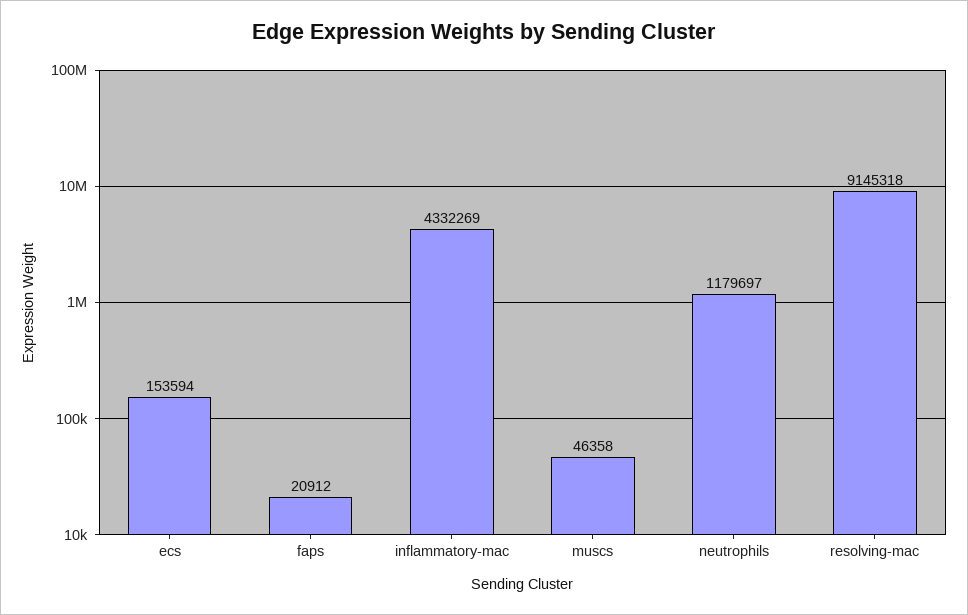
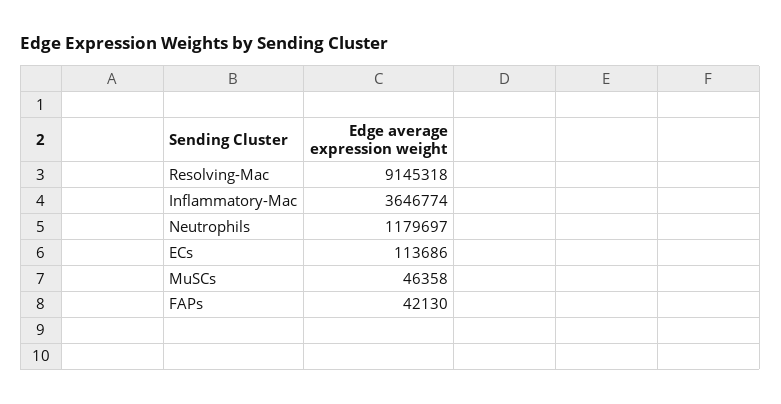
ecs: 153594 -> 113686
faps: 20912 -> 42130
inflammatory-mac: 4332269 -> 3646774

